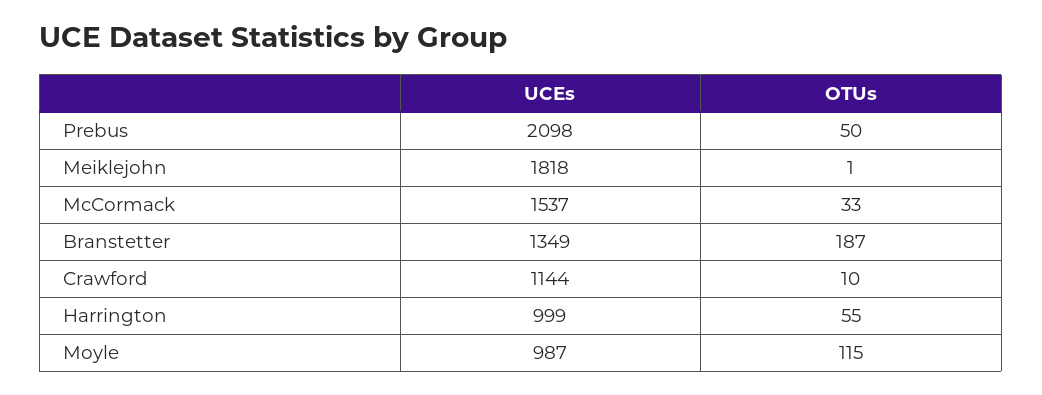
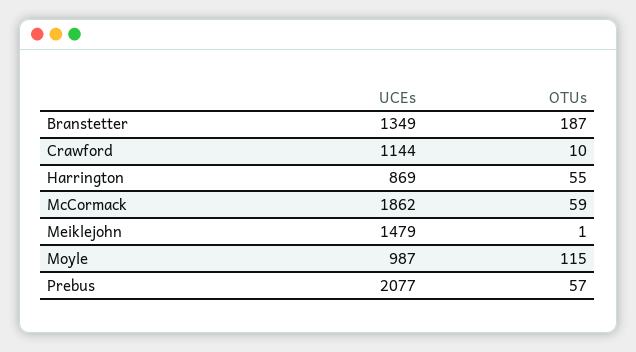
UCEs, Prebus: 2098 -> 2077
OTUs, Prebus: 50 -> 57
UCEs, Meiklejohn: 1818 -> 1479
UCEs, McCormack: 1537 -> 1862
OTUs, McCormack: 33 -> 59
UCEs, Harrington: 999 -> 869

